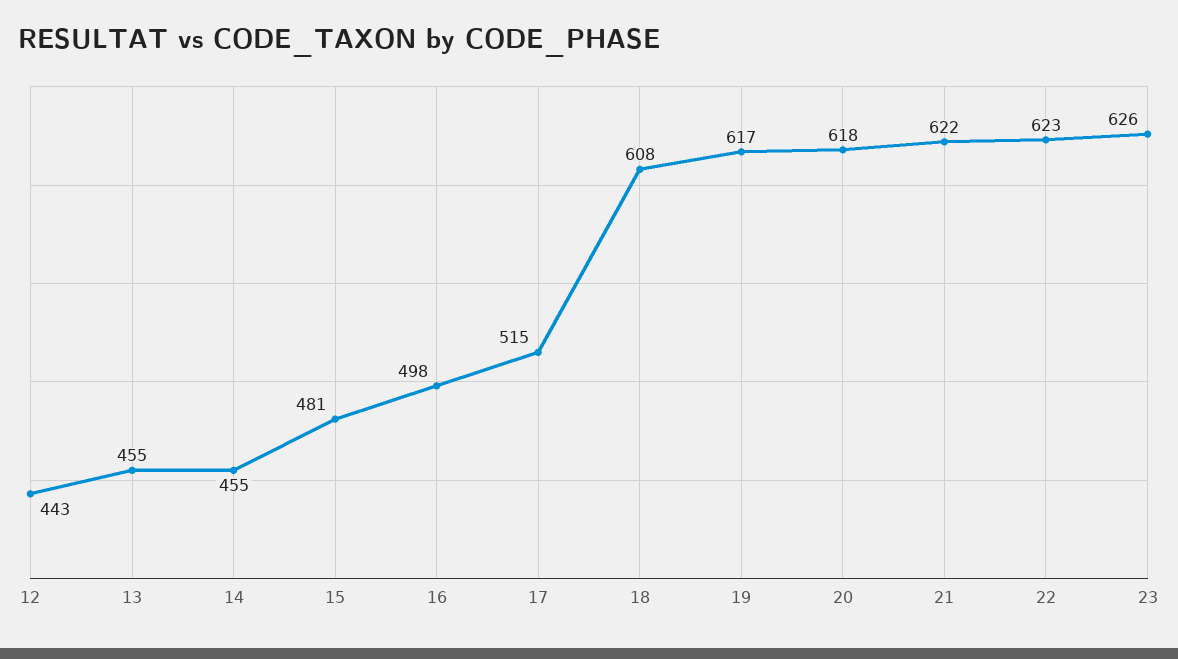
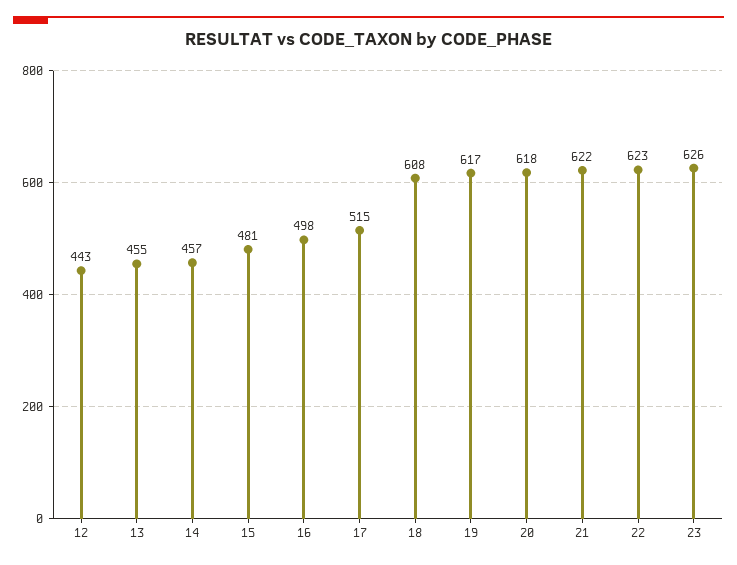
14: 455 -> 457

